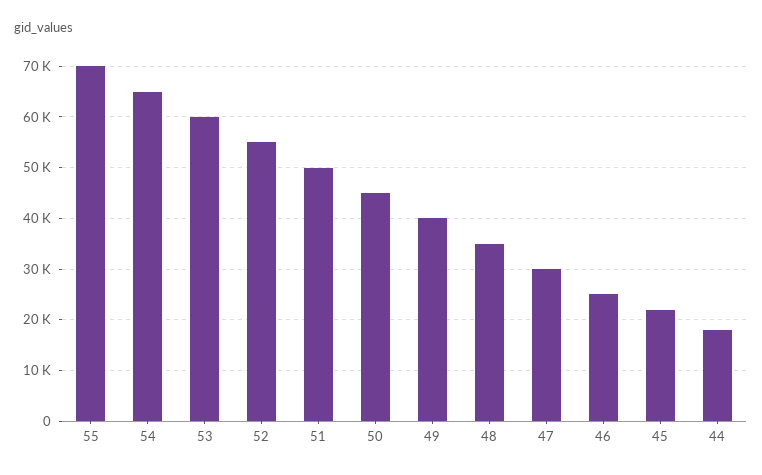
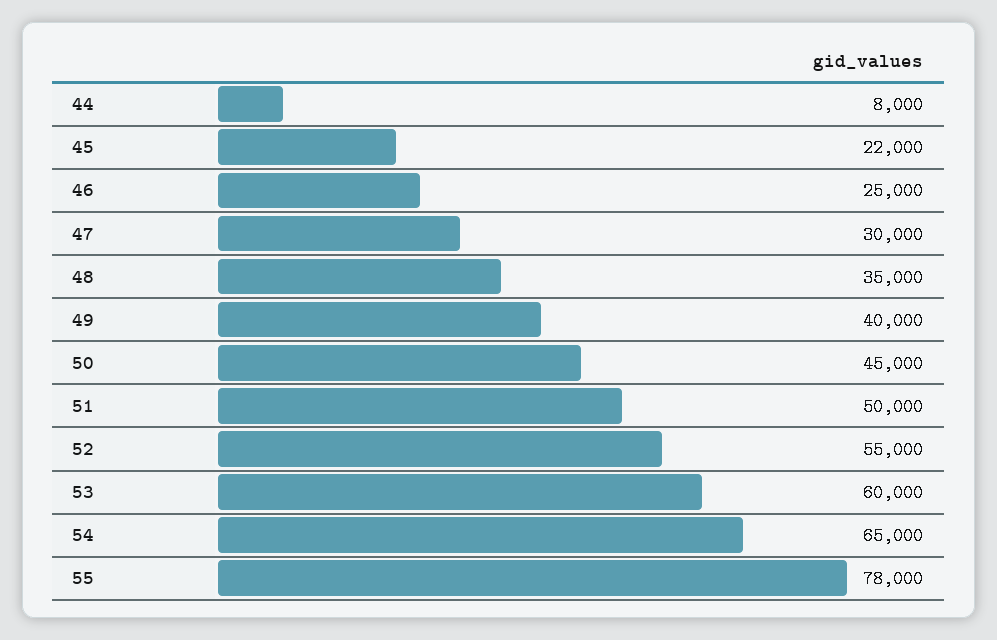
55: 70000 -> 78000
44: 18000 -> 8000

